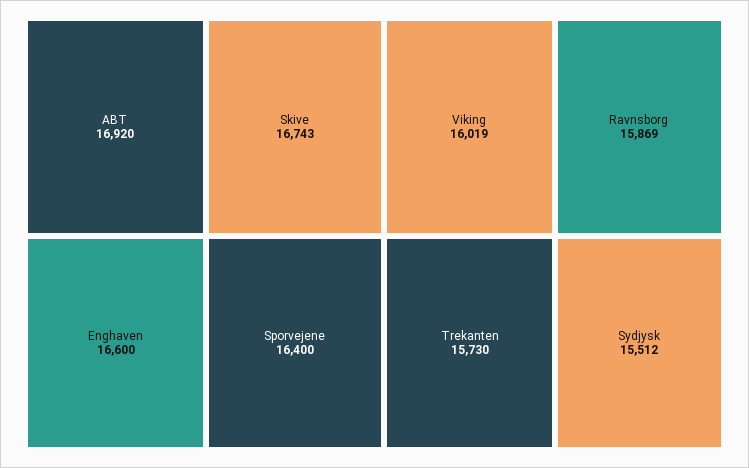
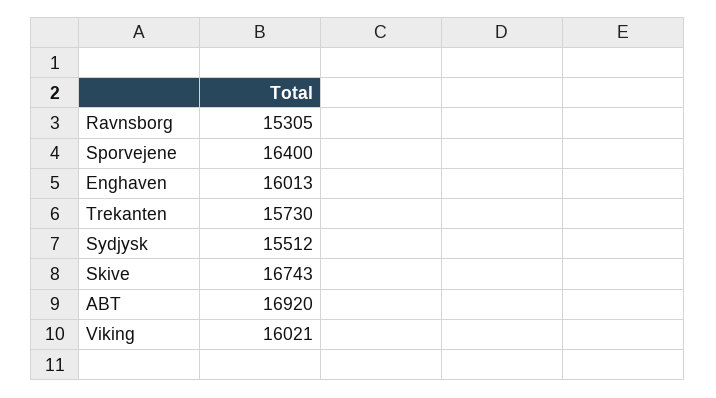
Enghaven: 16600 -> 16013
Viking: 16019 -> 16021
Ravnsborg: 15869 -> 15305

